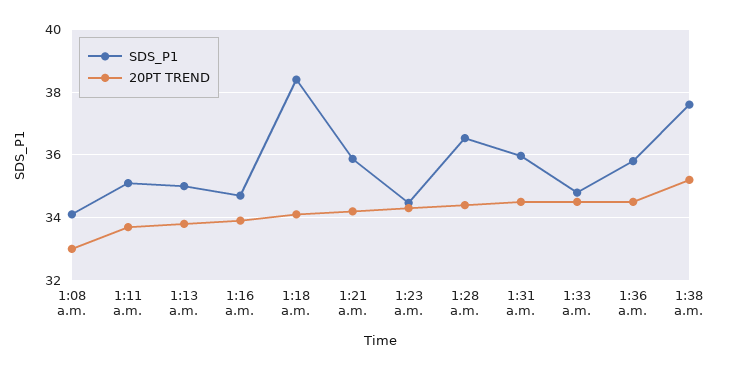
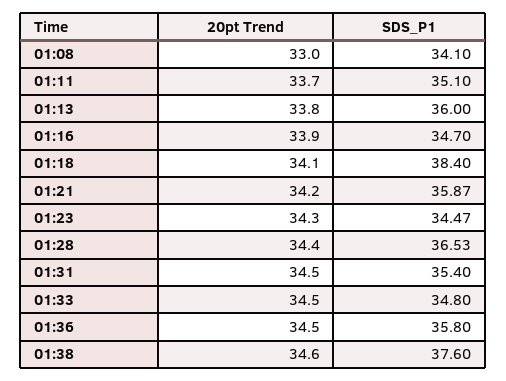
SDS_P1, 1:13 a.m.: 35 -> 36
SDS_P1, 1:31 a.m.: 36 -> 35.4
20PT TREND, 1:38 a.m.: 35.2 -> 34.6

